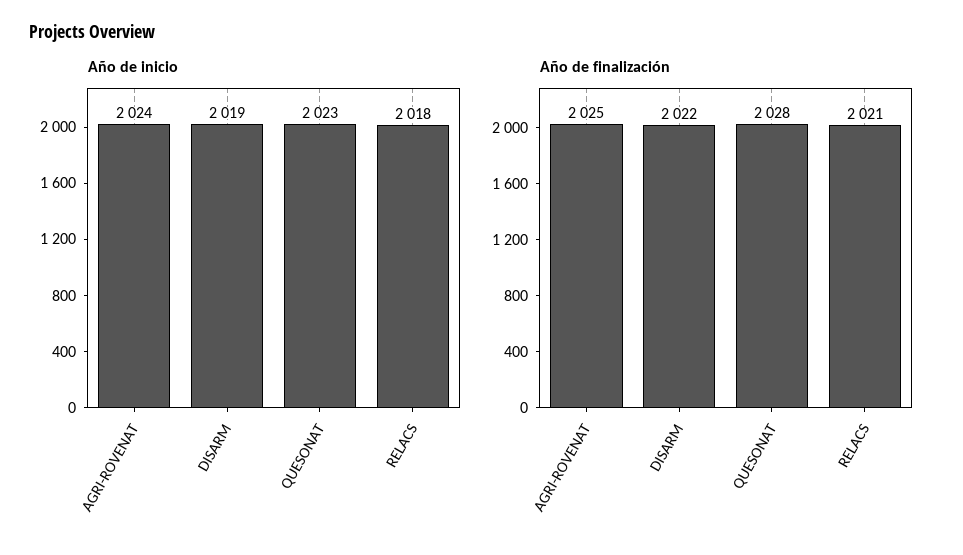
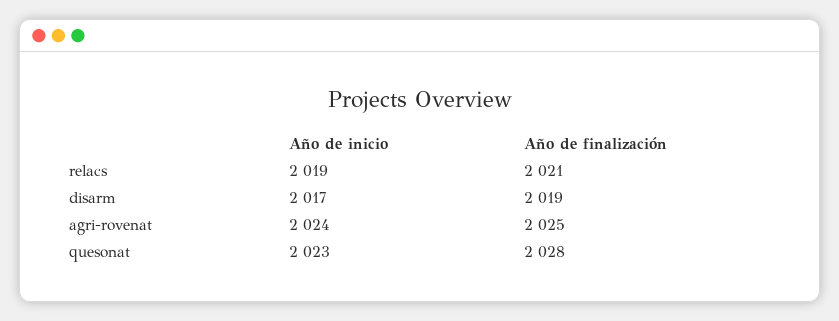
Año de inicio, DISARM: 2019 -> 2017
Año de inicio, RELACS: 2018 -> 2019
Año de finalización, DISARM: 2022 -> 2019

